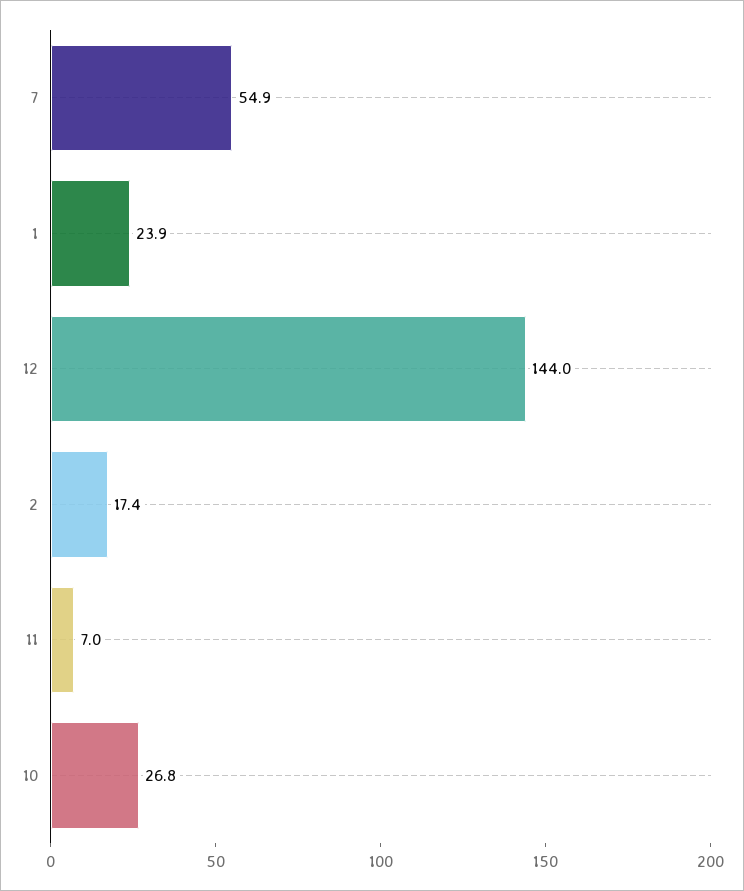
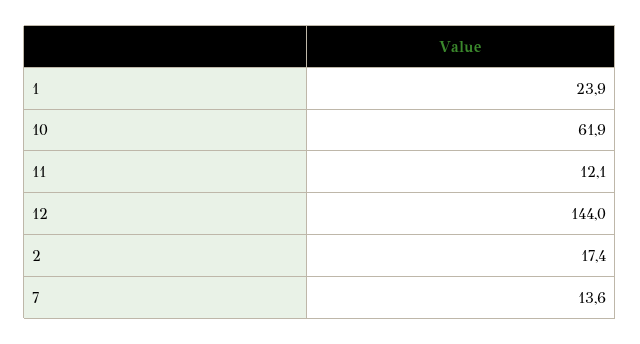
7: 54.9 -> 13.6
11: 7 -> 12.1
10: 26.8 -> 61.9

